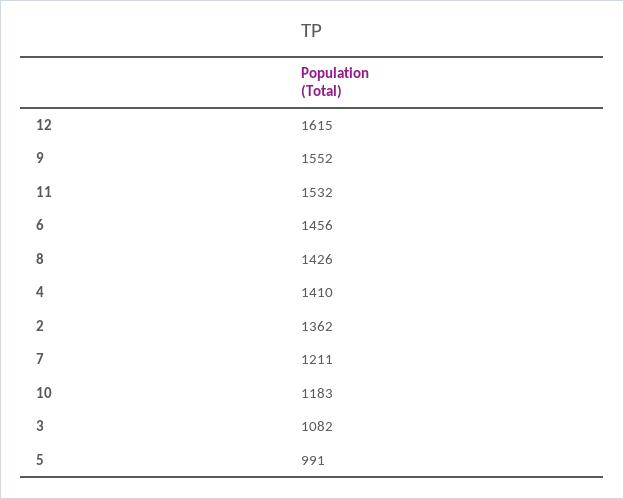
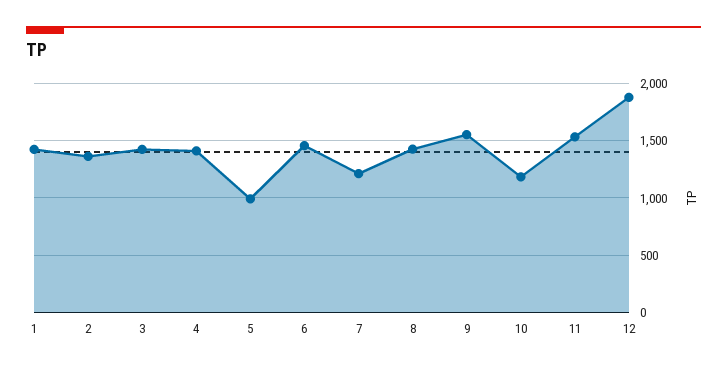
12: 1615 -> 1900
3: 1082 -> 1400
1: none -> 1400

